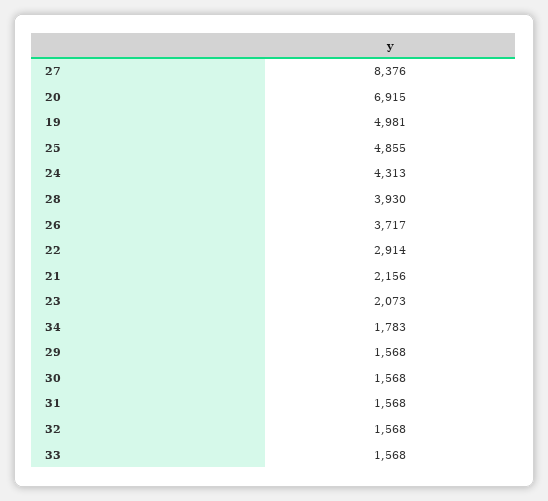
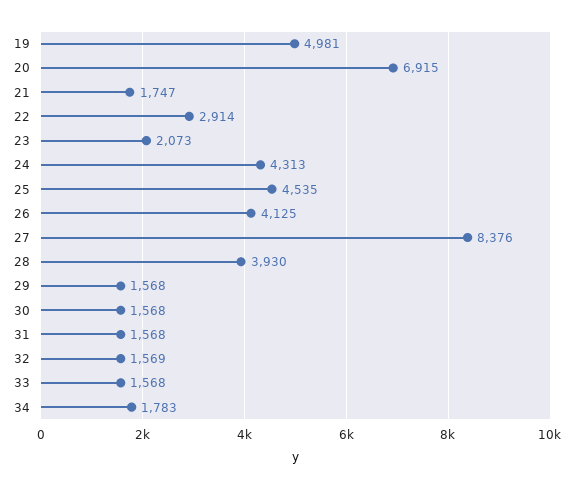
25: 4855 -> 4535
26: 3717 -> 4125
21: 2156 -> 1747
32: 1568 -> 1569

